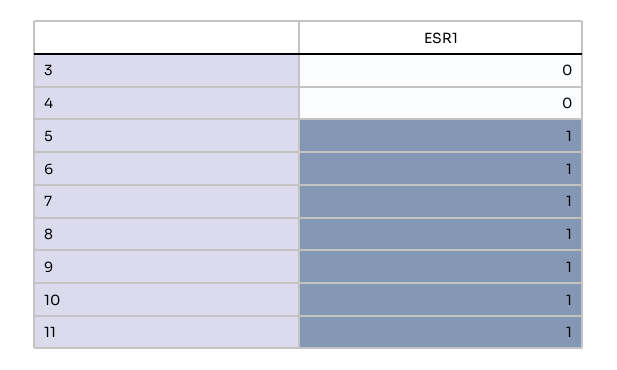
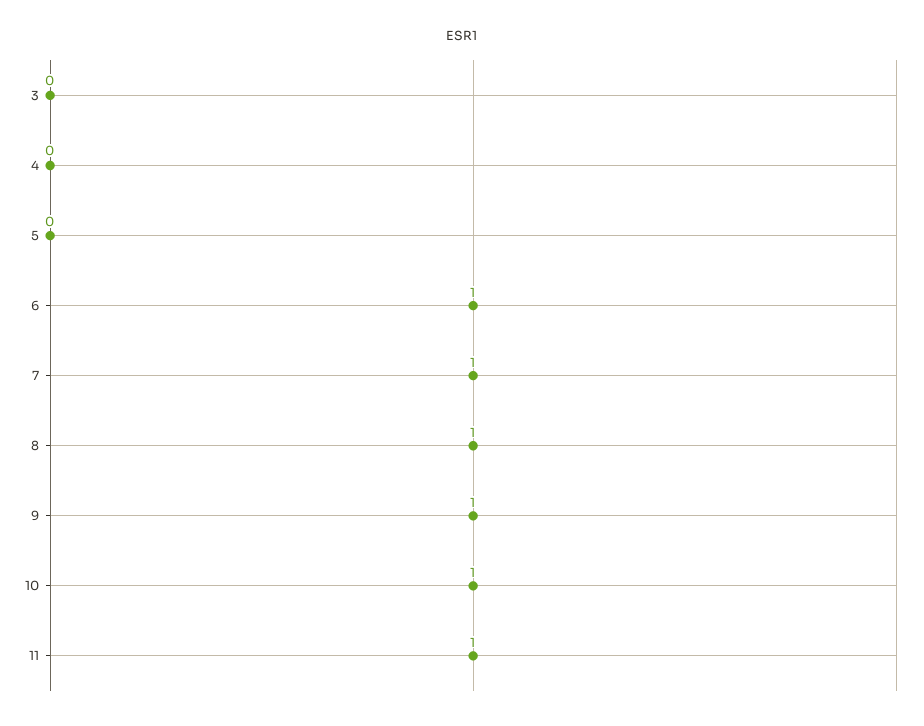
5: 1 -> 0

